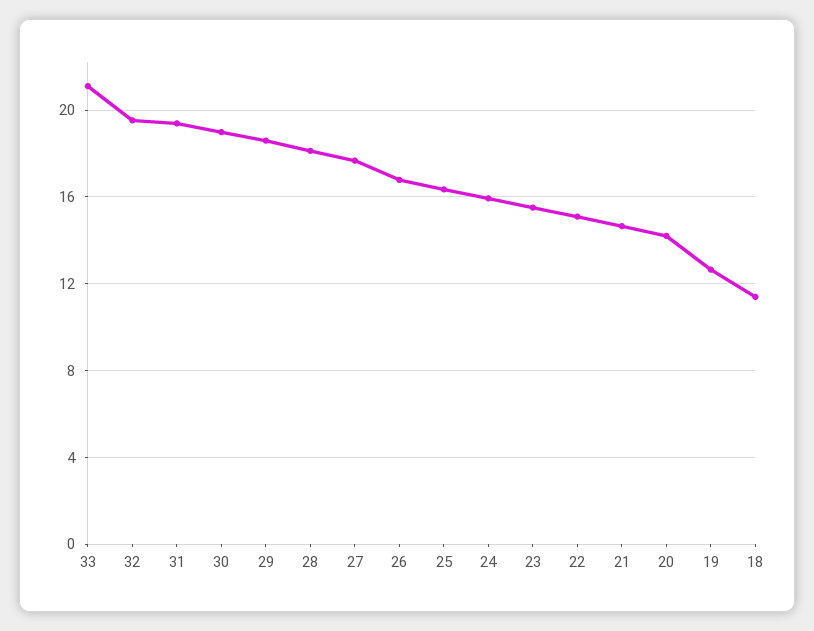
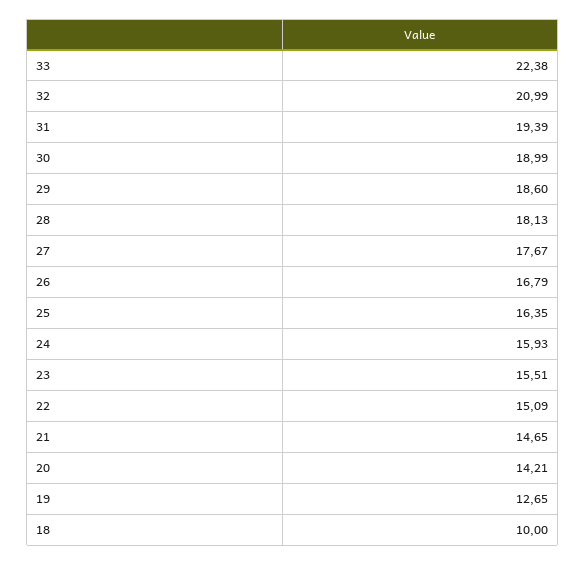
33: 21 -> 22.38
32: 19.5 -> 20.99
18: 11.5 -> 10

